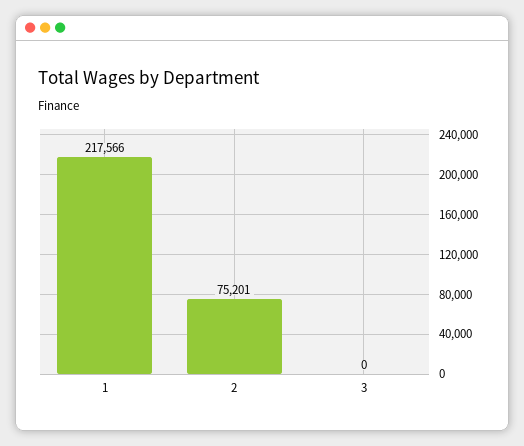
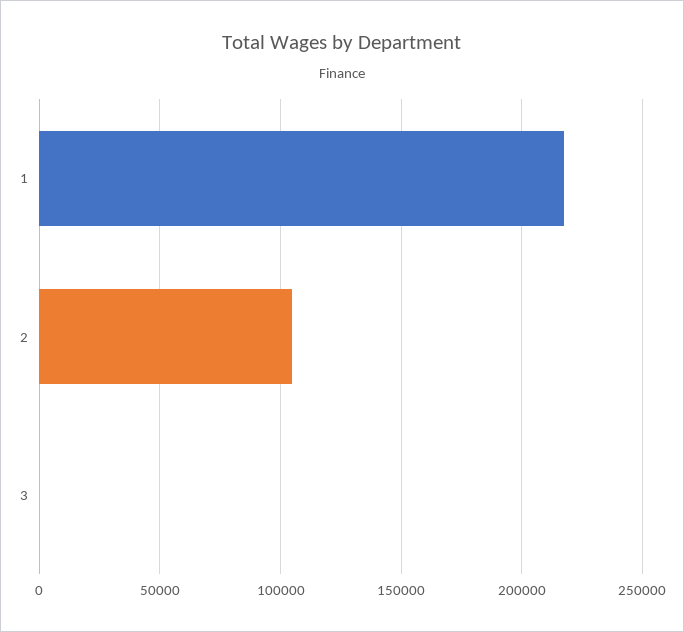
2: 75201 -> 105000

